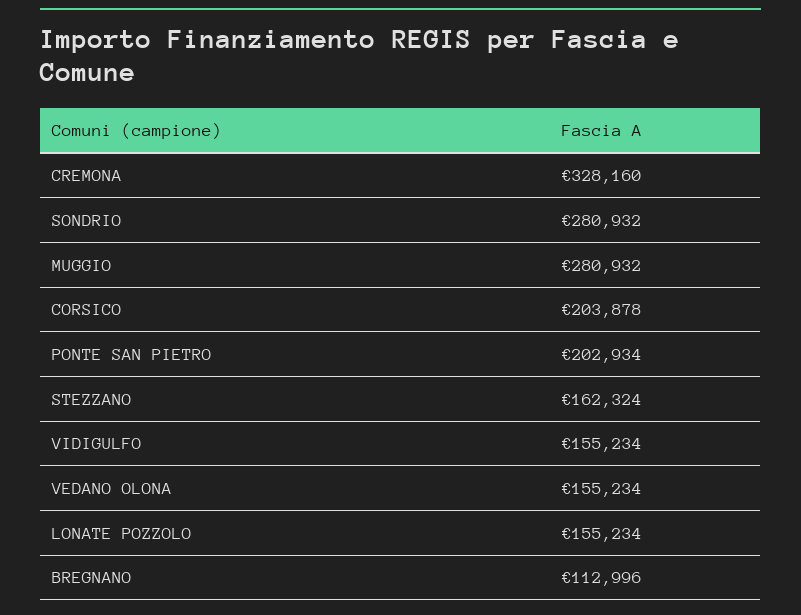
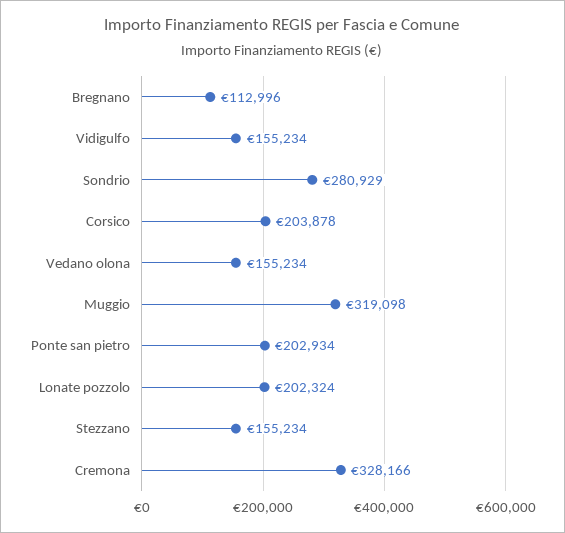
CREMONA: 328160 -> 328166
SONDRIO: 280932 -> 280929
MUGGIO: 280932 -> 319098
STEZZANO: 162324 -> 155234
LONATE POZZOLO: 155234 -> 202324

